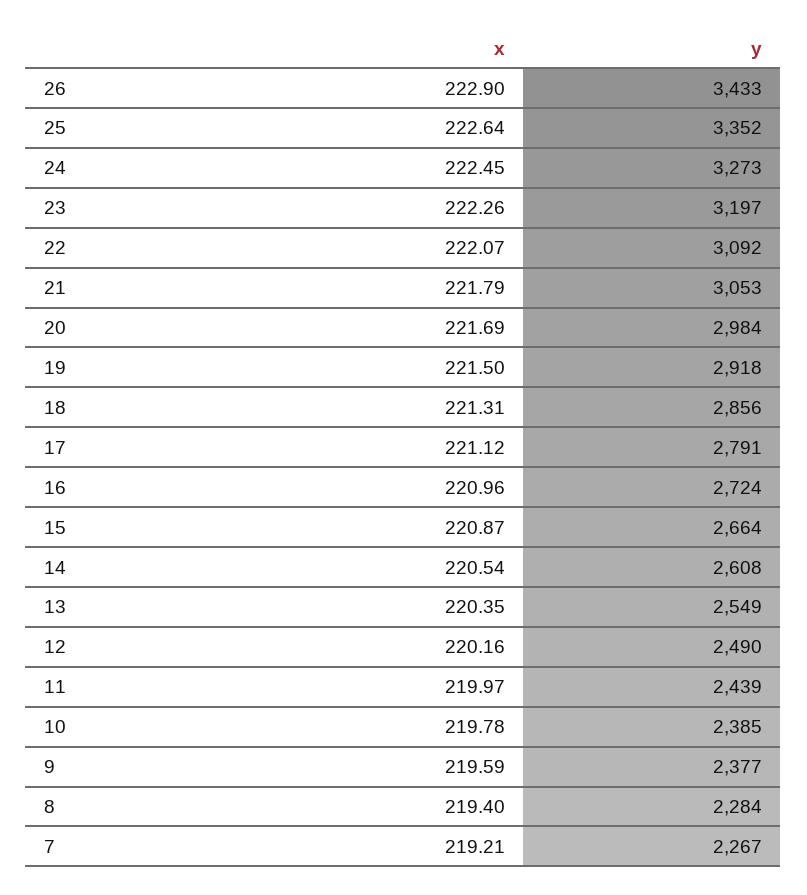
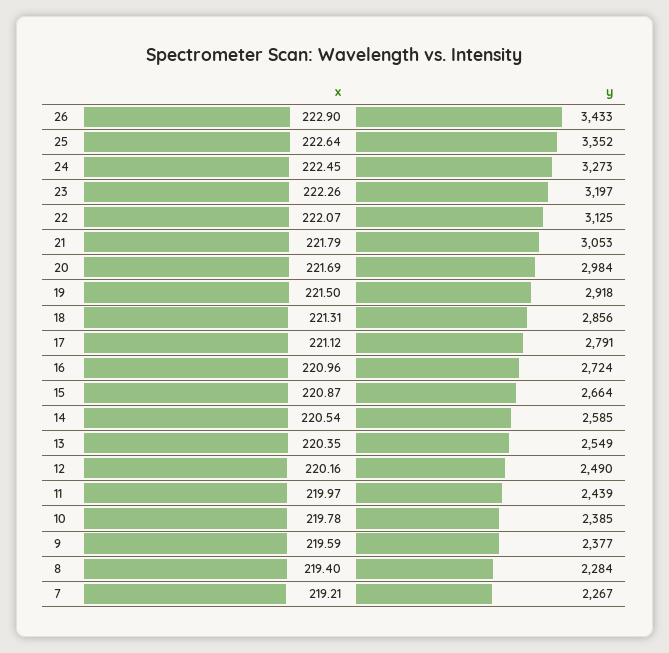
y, 22: 3092 -> 3125
y, 14: 2608 -> 2585

